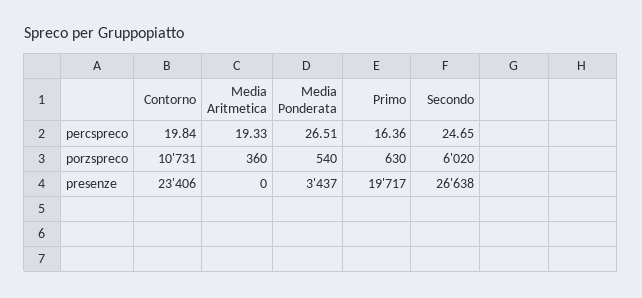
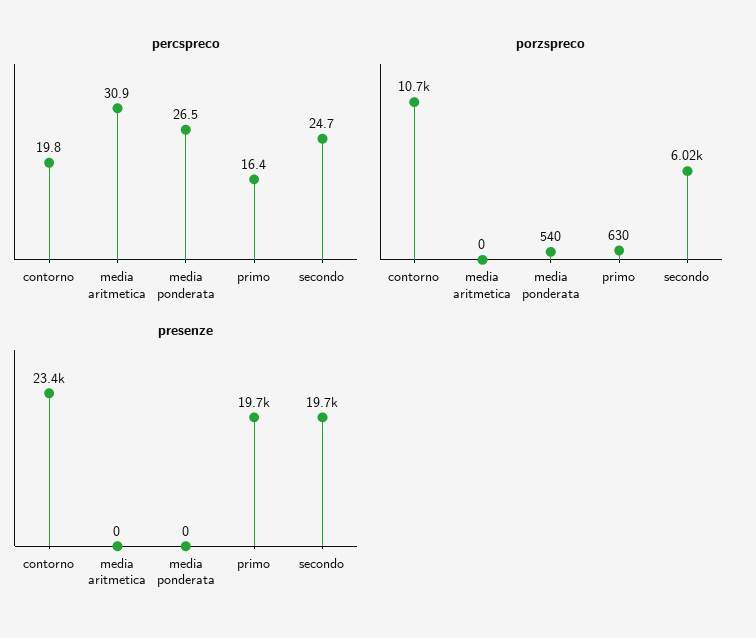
percspreco, Media Aritmetica: 19.33 -> 30.9
porzspreco, Media Aritmetica: 360 -> 0
presenze, Media Ponderata: 3437 -> 0
presenze, Secondo: 26638 -> 19700

